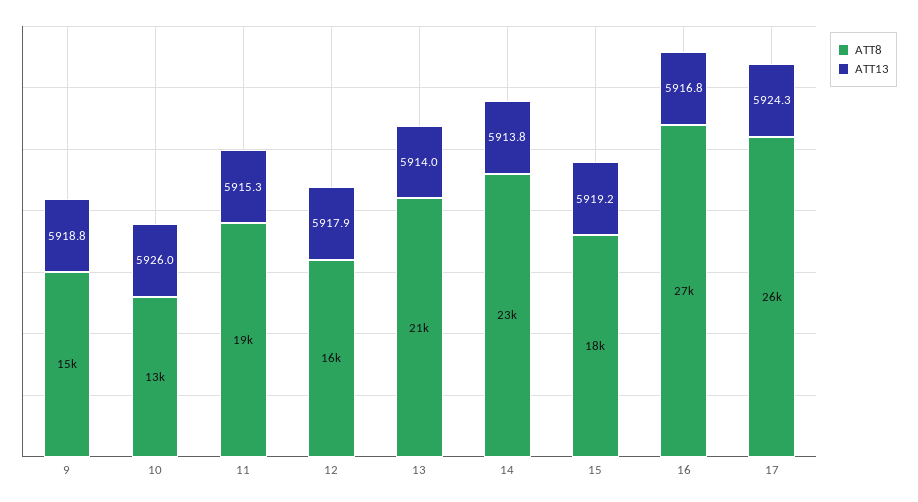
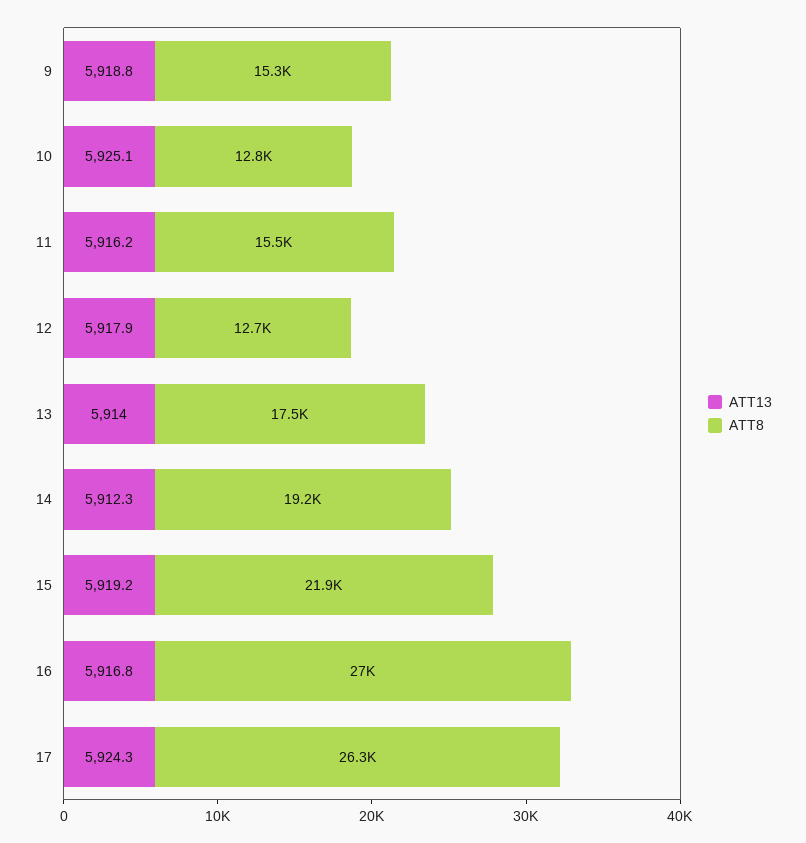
ATT13, 10: 5926 -> 5925.1
ATT8, 11: 19000 -> 15500
ATT13, 11: 5915.3 -> 5916.2
ATT8, 12: 16000 -> 12700
ATT8, 13: 21000 -> 17500
ATT8, 14: 23000 -> 19200
ATT13, 14: 5913.8 -> 5912.3
ATT8, 15: 18000 -> 21900

